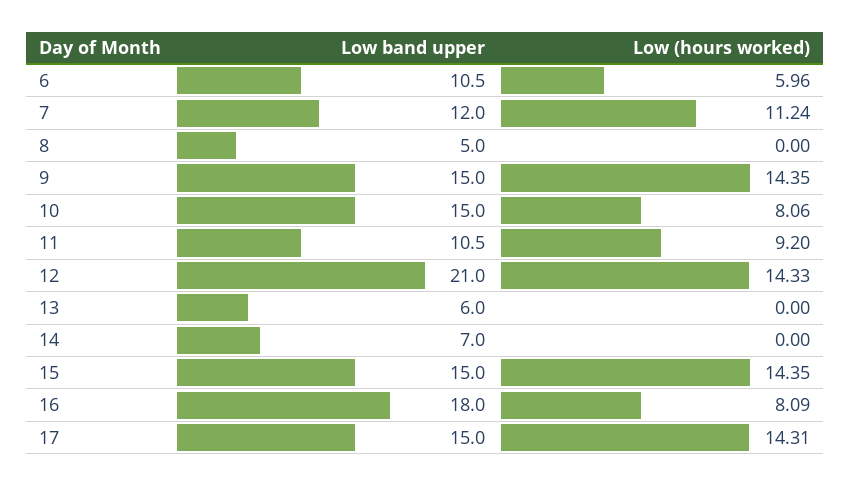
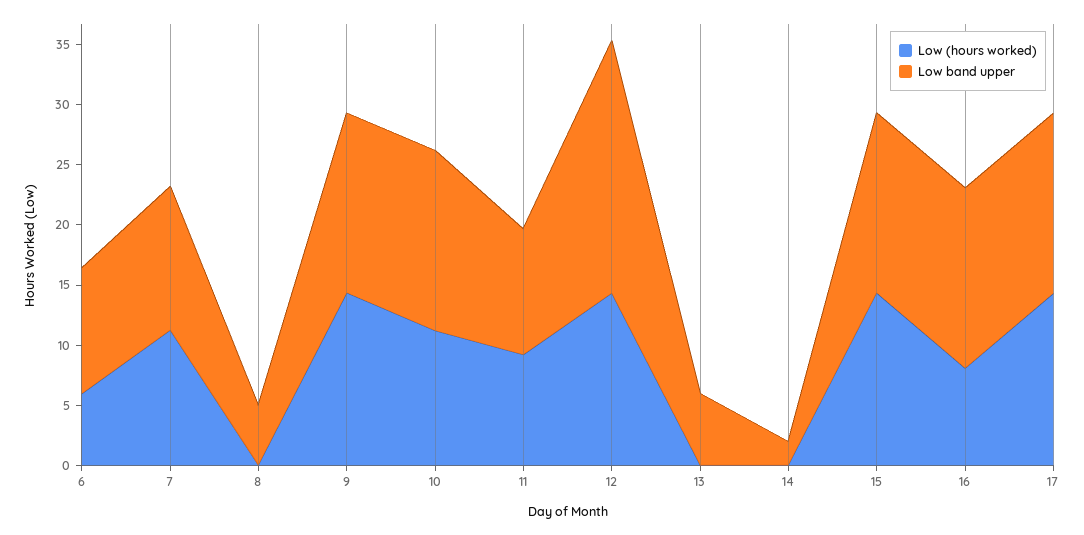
Low (hours worked), 10: 8.06 -> 11
Low band upper, 14: 7 -> 2
Low band upper, 16: 18 -> 15

